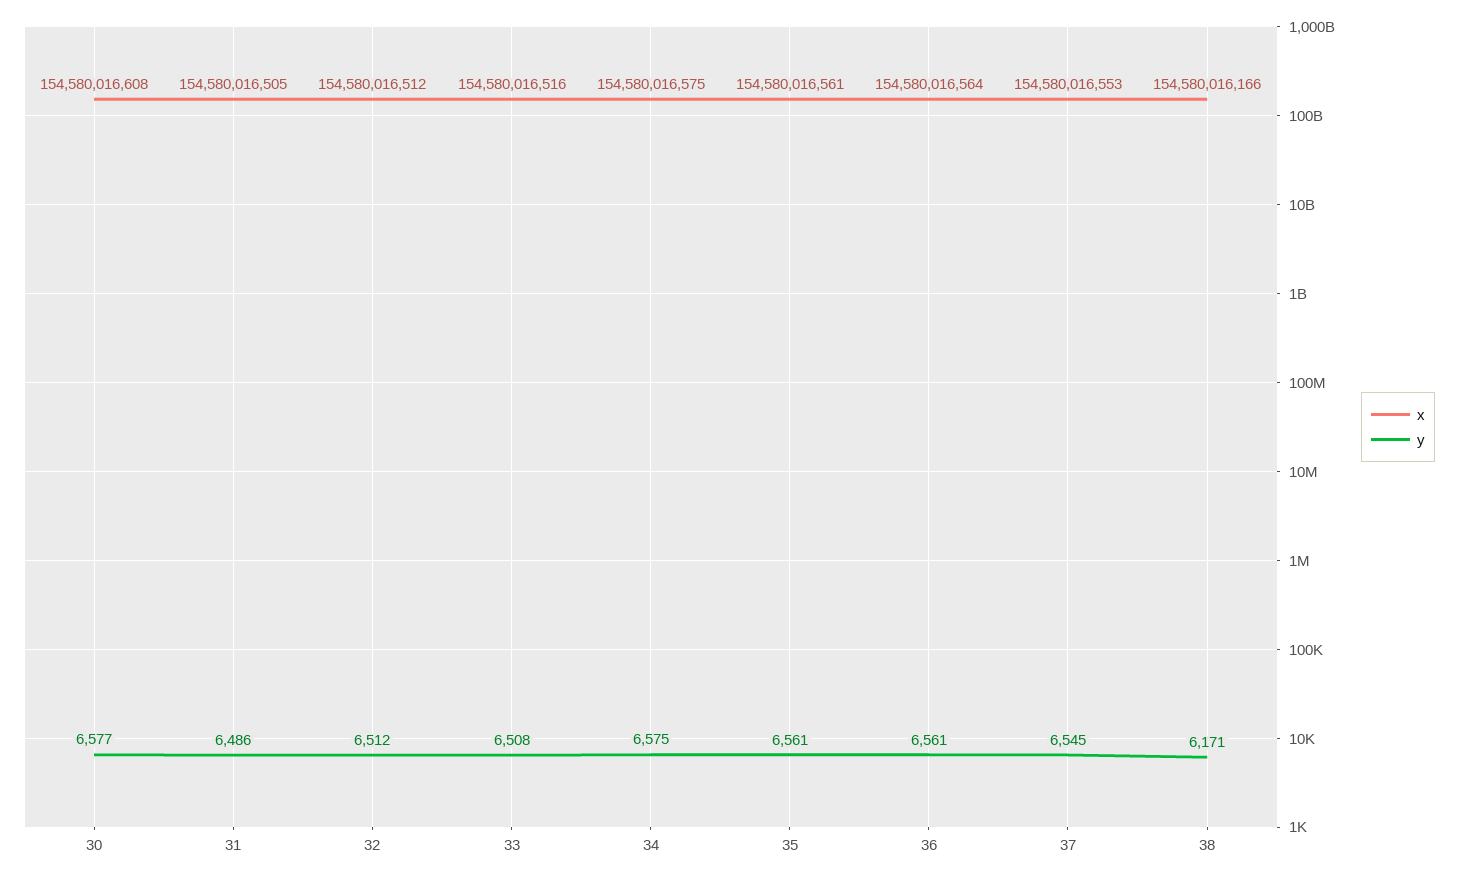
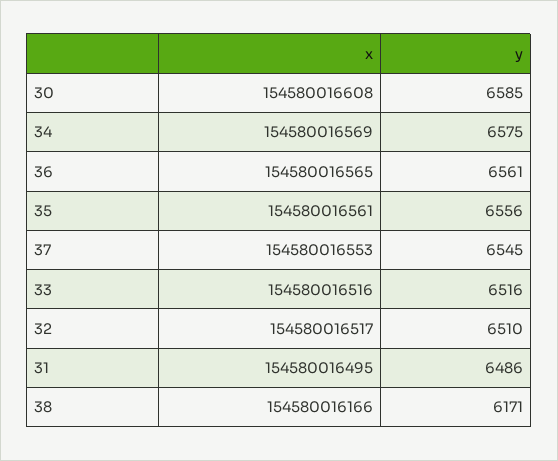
y, 30: 6577 -> 6585
x, 31: 154580016505 -> 154580016495
x, 32: 154580016512 -> 154580016517
y, 32: 6512 -> 6510
y, 33: 6508 -> 6516
x, 34: 154580016575 -> 154580016569
y, 35: 6561 -> 6556
x, 36: 154580016564 -> 154580016565

